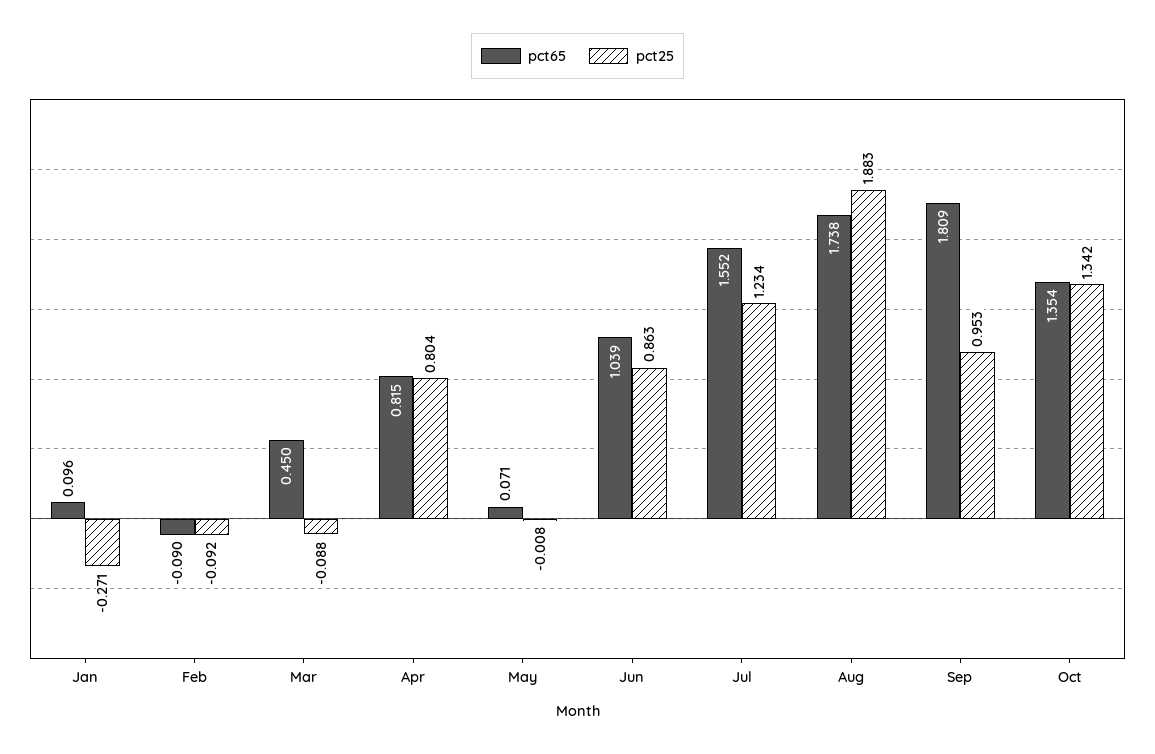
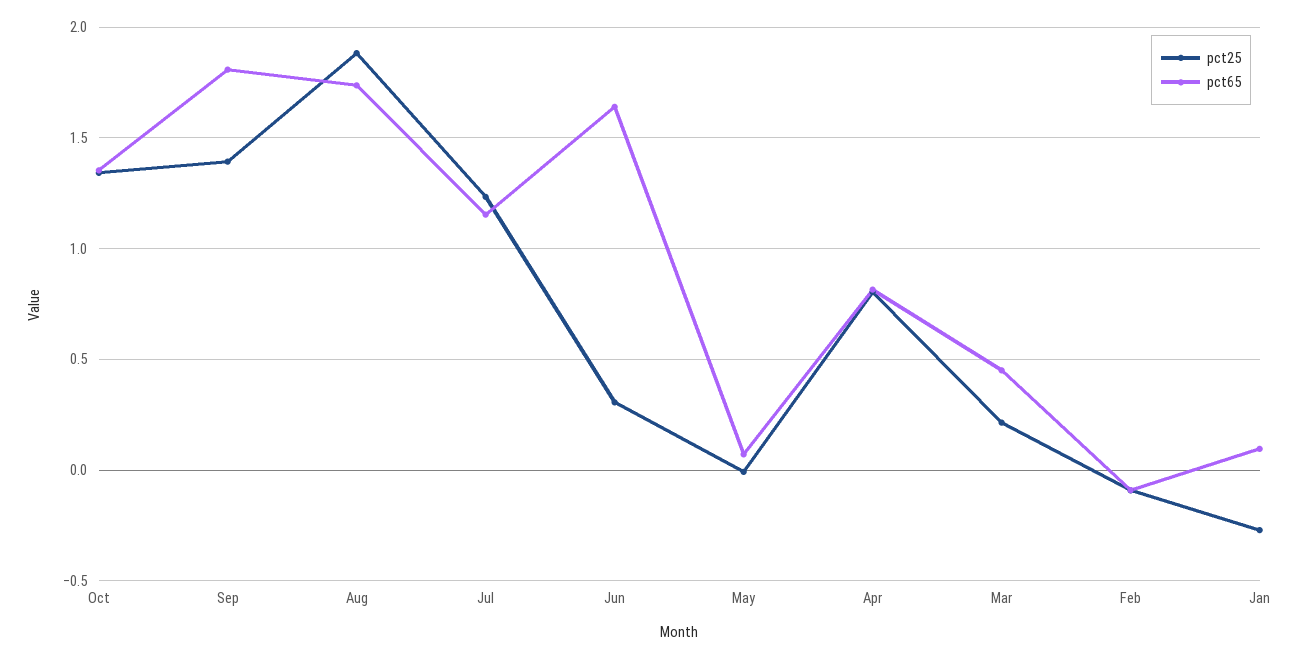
pct25, Mar: -0.088 -> 0.2
pct65, Jun: 1.039 -> 1.65
pct25, Jun: 0.863 -> 0.3
pct65, Jul: 1.552 -> 1.15
pct25, Sep: 0.953 -> 1.4

